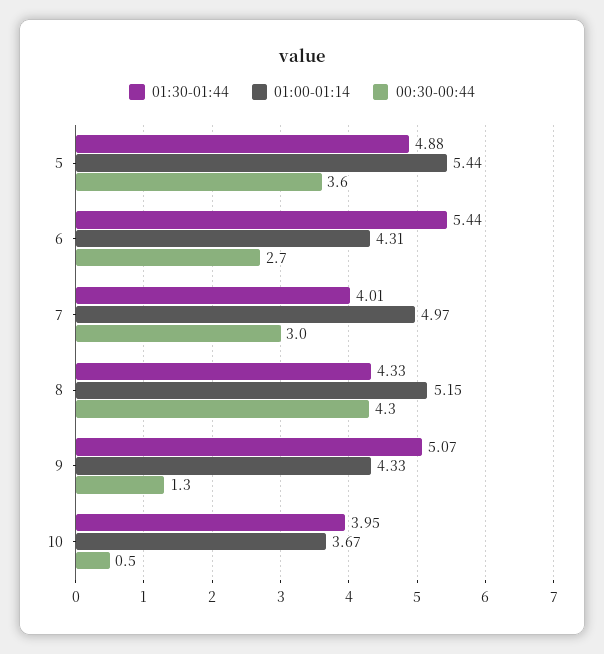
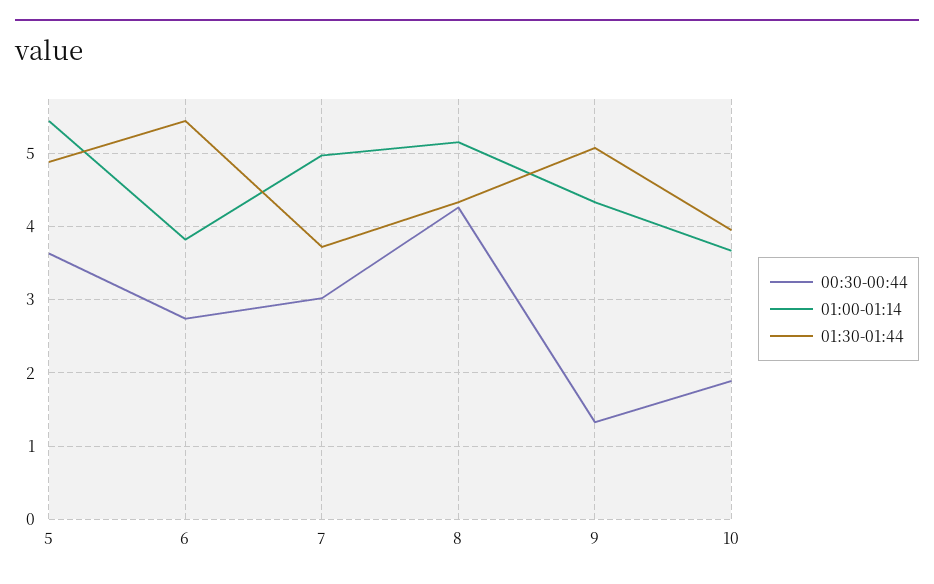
01:00-01:14, 6: 4.31 -> 3.8
01:30-01:44, 7: 4.01 -> 3.7
00:30-00:44, 10: 0.5 -> 1.9

